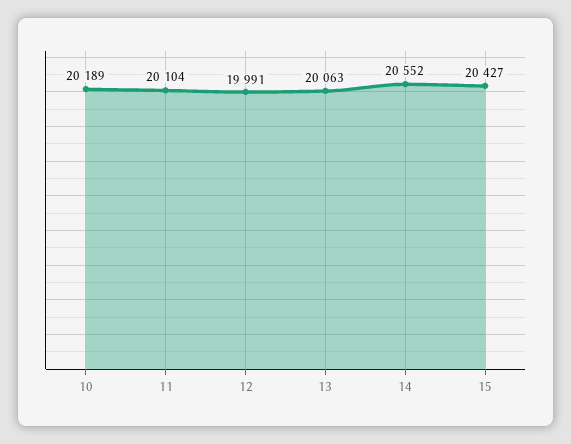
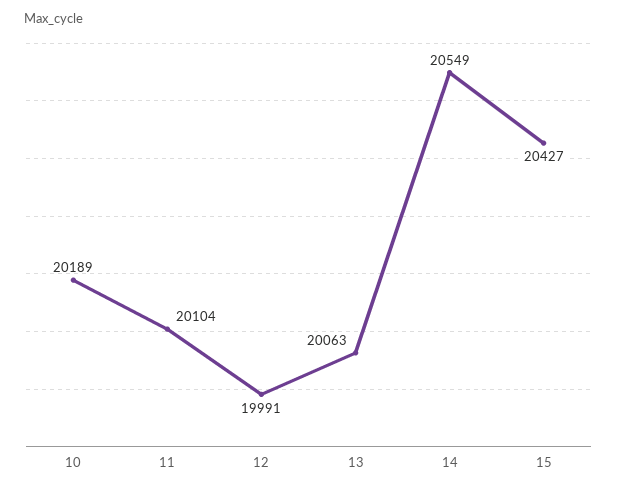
14: 20552 -> 20549

